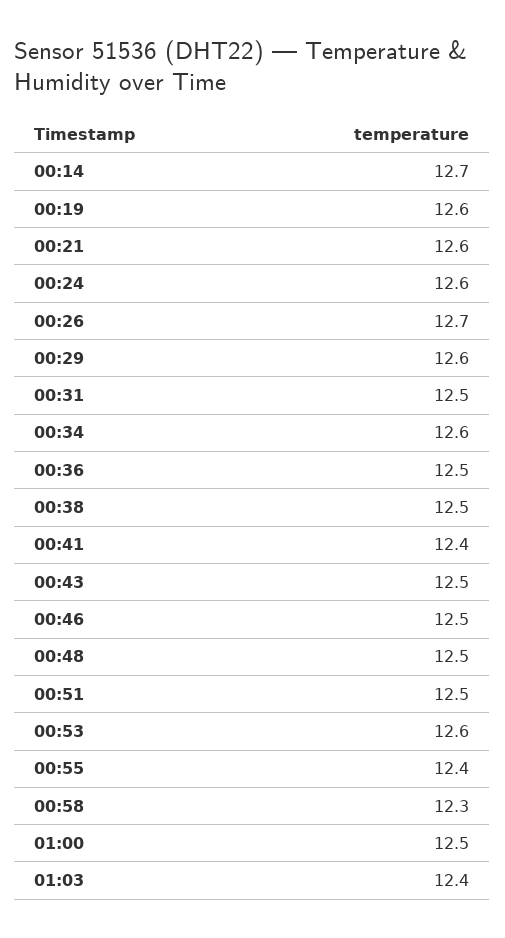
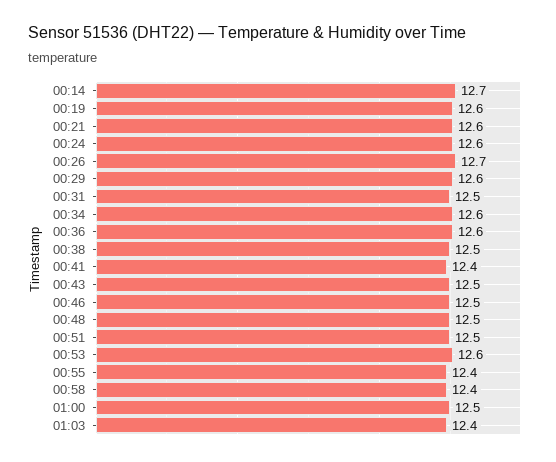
00:36: 12.5 -> 12.6
00:58: 12.3 -> 12.4

